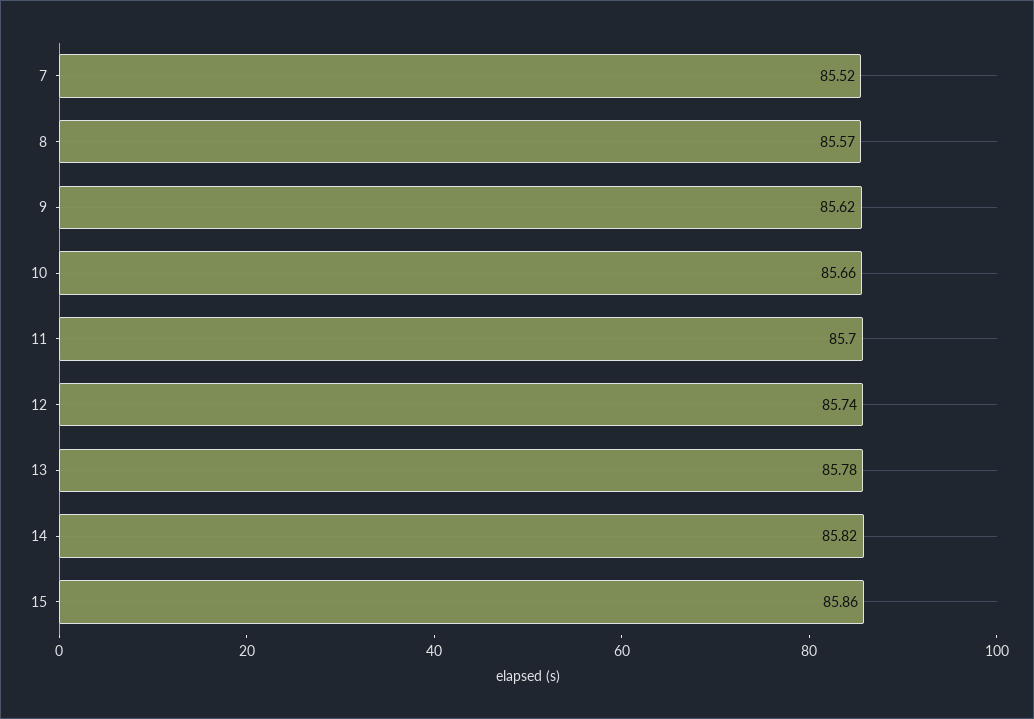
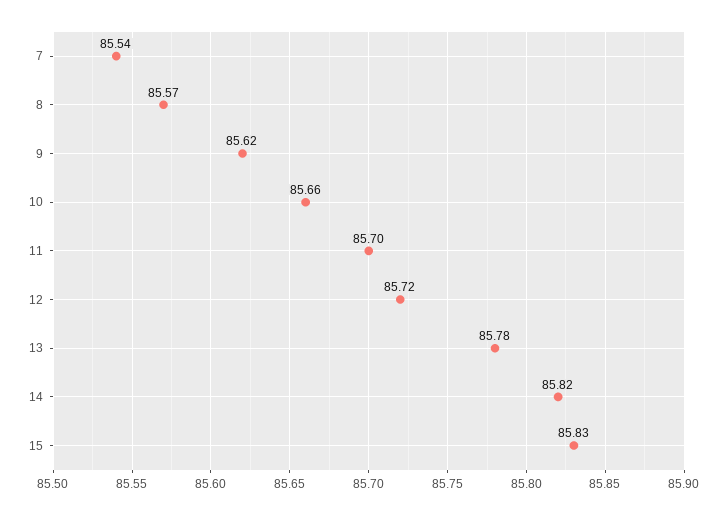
7: 85.52 -> 85.54
12: 85.74 -> 85.72
15: 85.86 -> 85.83

